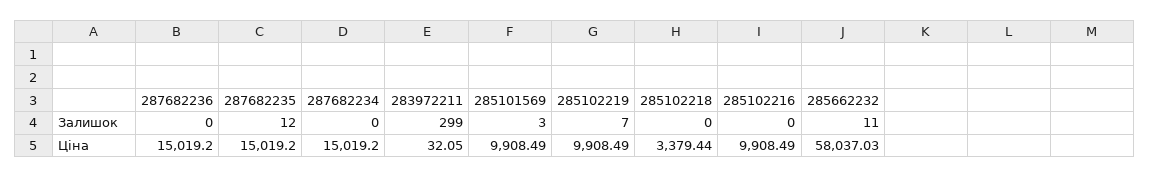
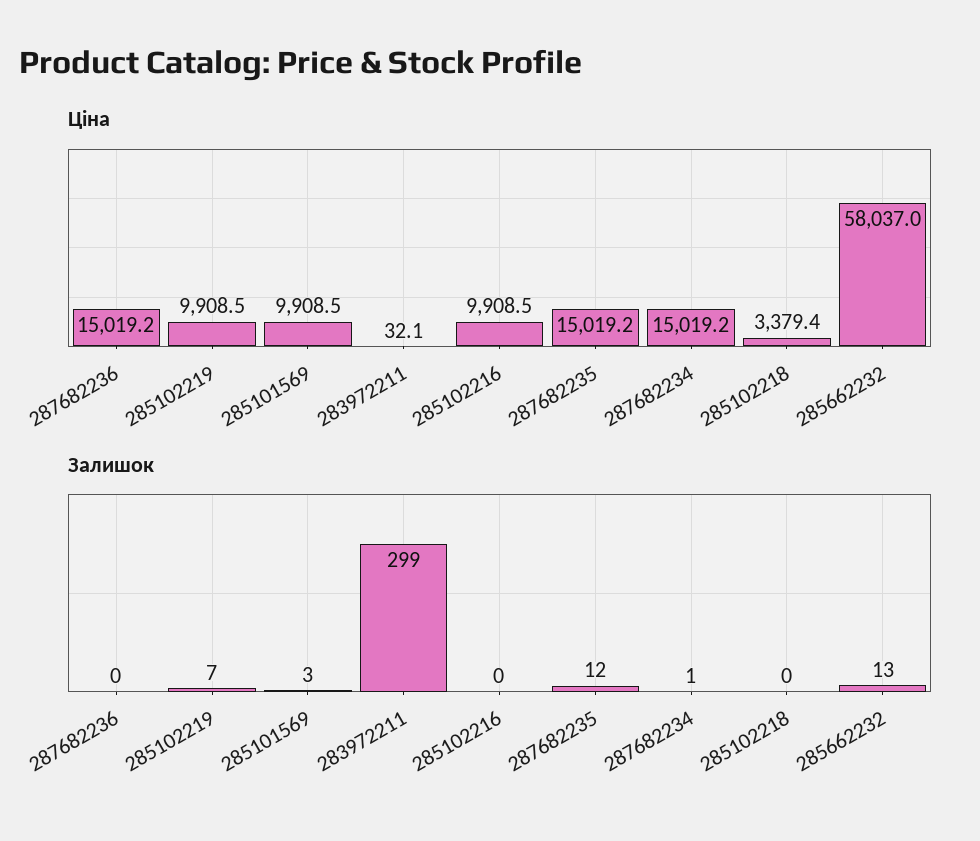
Залишок, 287682234: 0 -> 1
Залишок, 285662232: 11 -> 13

